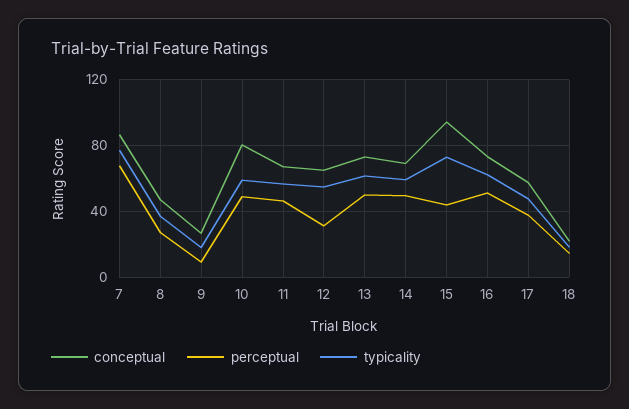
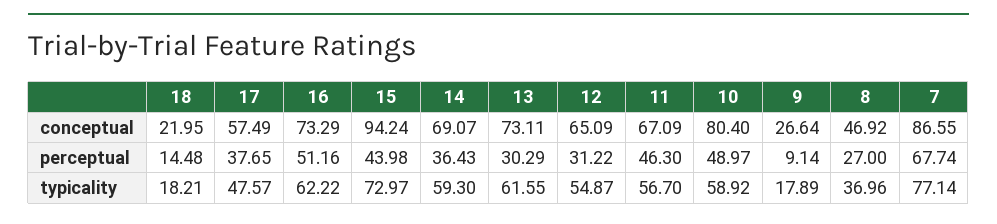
perceptual, 13: 50 -> 30.29
perceptual, 14: 50 -> 36.43

